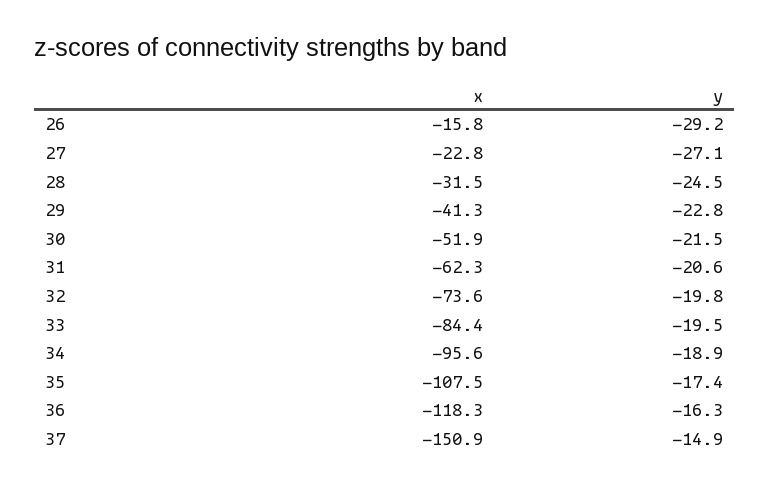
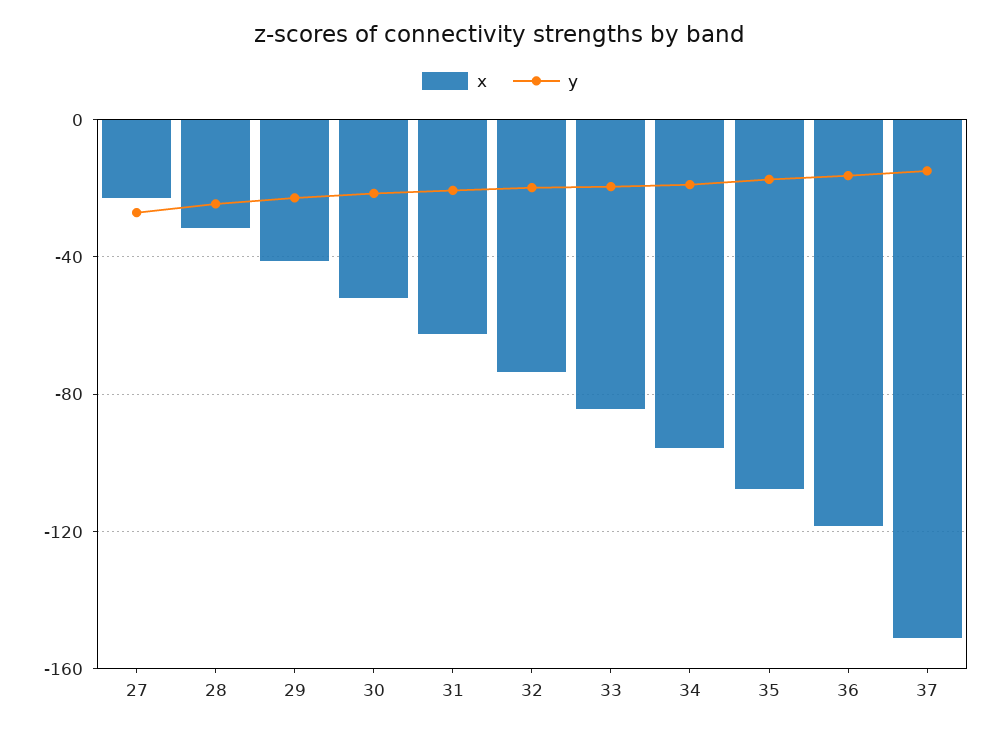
x, 26: -15.8 -> none
y, 26: -29.2 -> none

